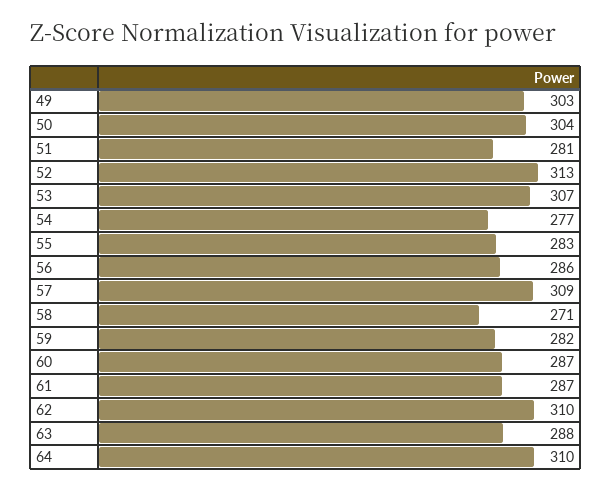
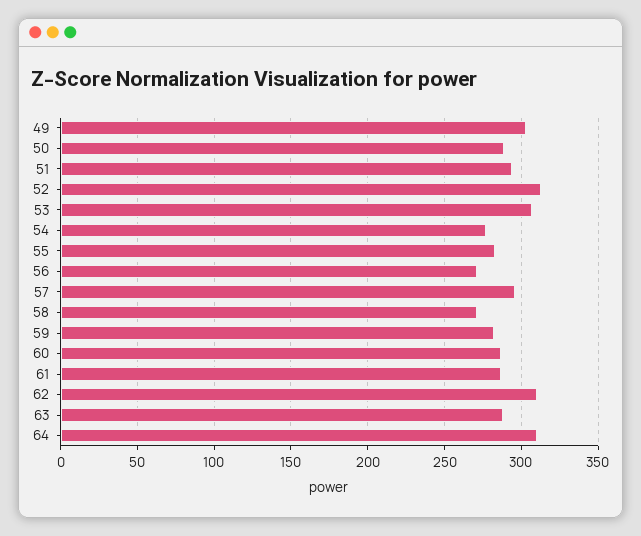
50: 304 -> 290
51: 281 -> 295
56: 286 -> 270
57: 309 -> 295

